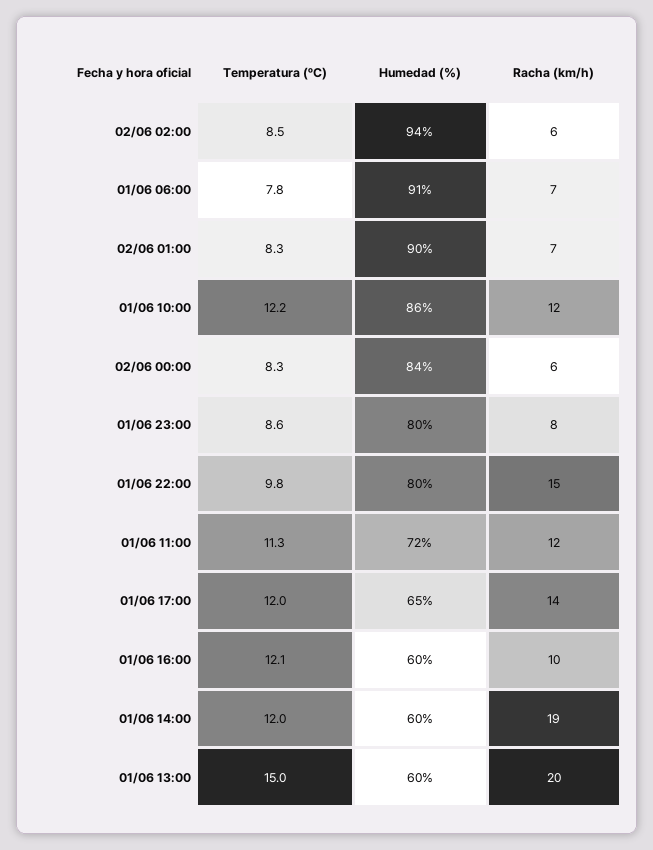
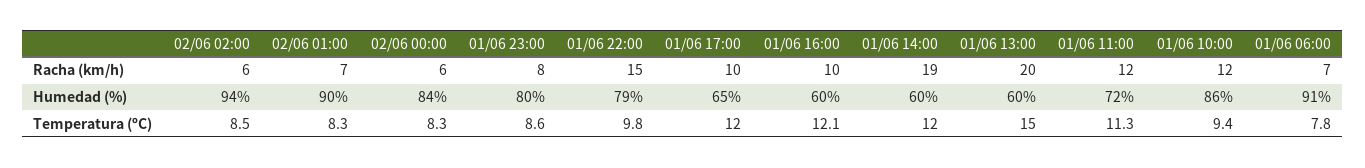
Temperatura (ºC), 01/06 10:00: 12.2 -> 9.4
Humedad (%), 01/06 22:00: 80 -> 79
Racha (km/h), 01/06 17:00: 14 -> 10

